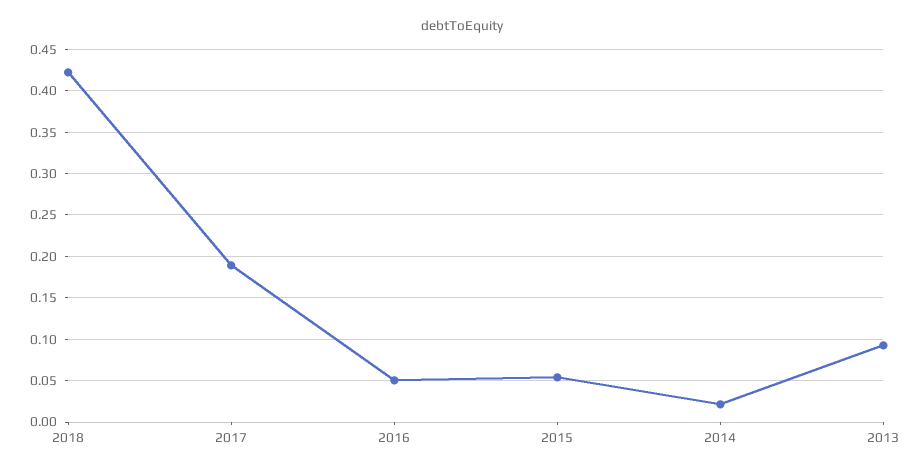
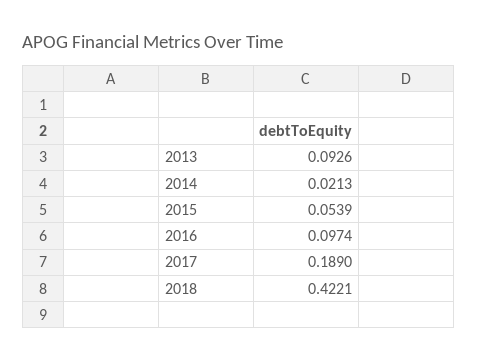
2016: 0.05 -> 0.0974

